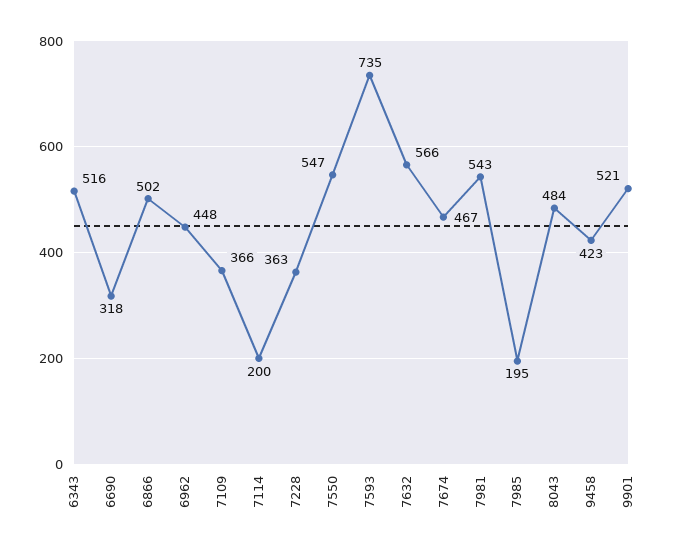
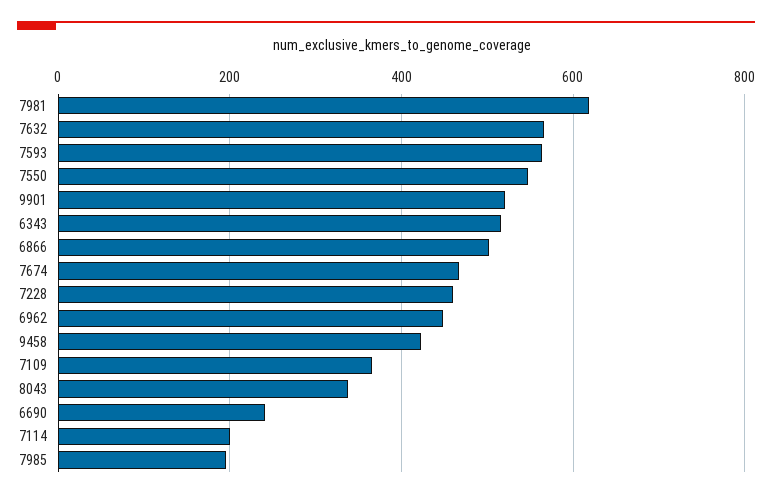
6690: 318 -> 240
7228: 363 -> 460
7593: 735 -> 560
7981: 543 -> 620
8043: 484 -> 340

